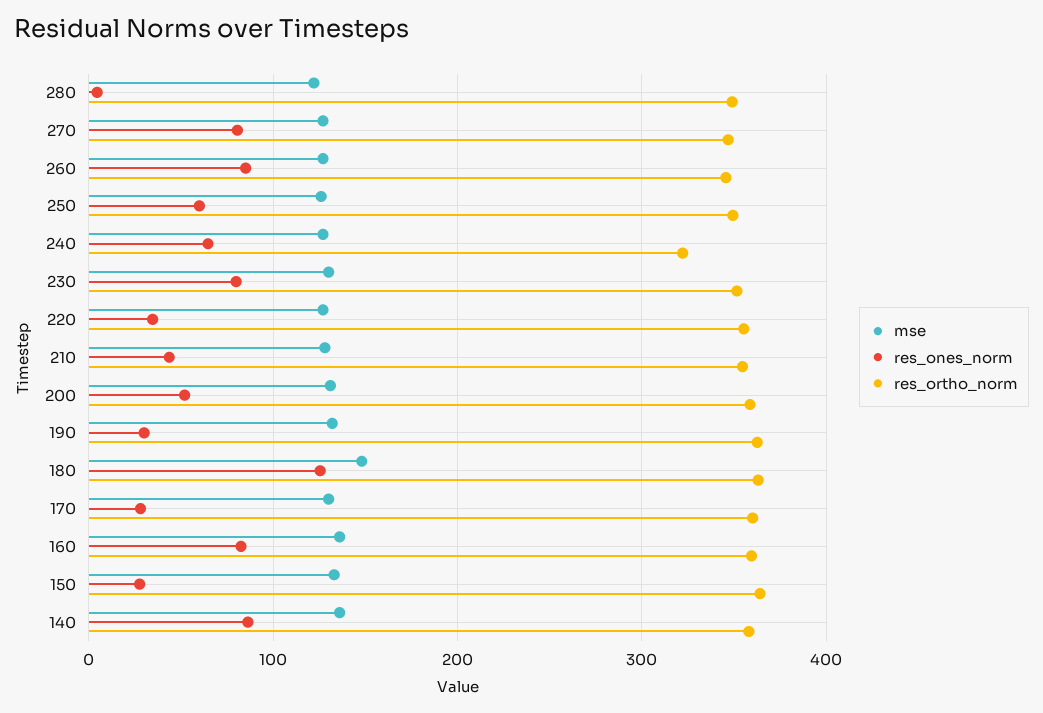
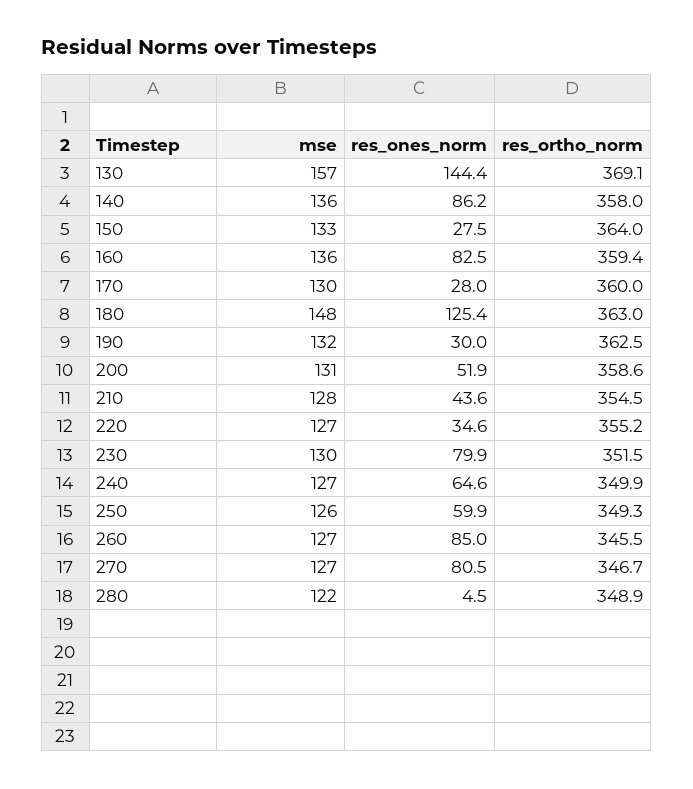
res_ortho_norm, 240: 320 -> 349.9
mse, 130: none -> 157
res_ones_norm, 130: none -> 144.4
res_ortho_norm, 130: none -> 369.1

